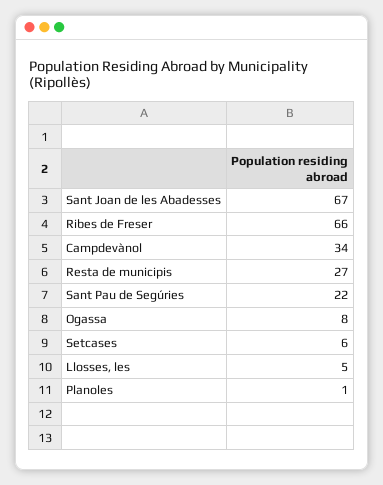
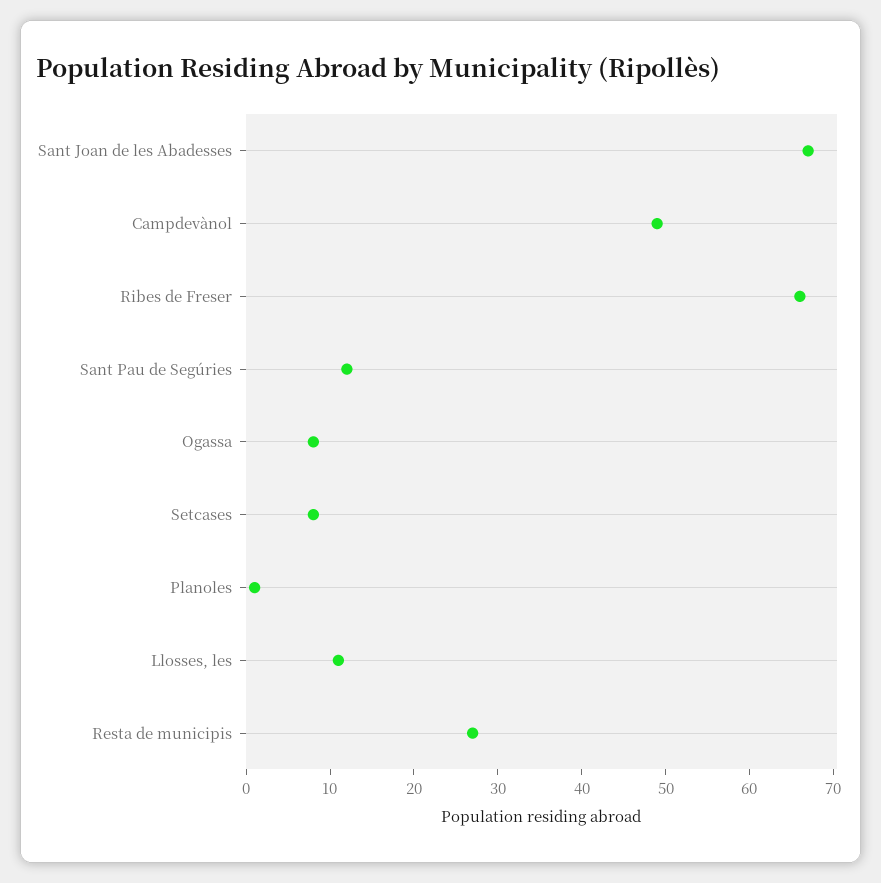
Campdevànol: 34 -> 49
Sant Pau de Segúries: 22 -> 12
Setcases: 6 -> 8
Llosses, les: 5 -> 11

